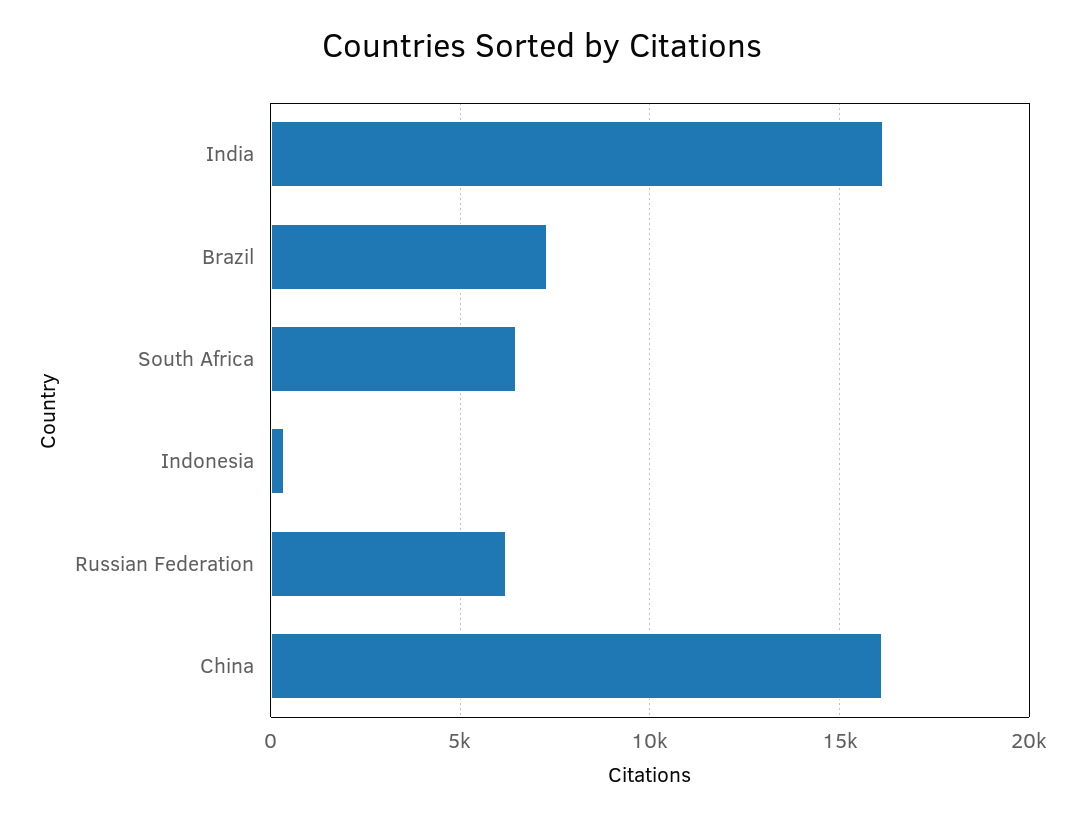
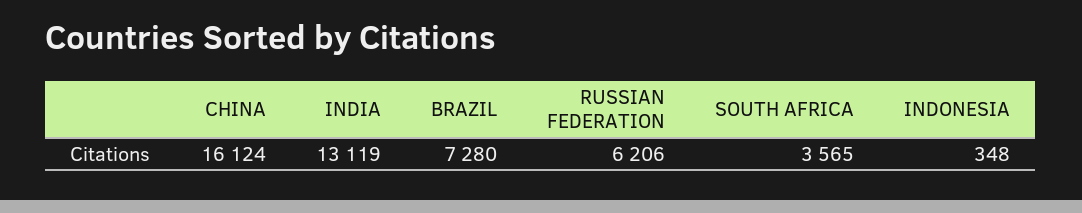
India: 16000 -> 13119
South Africa: 6500 -> 3565

